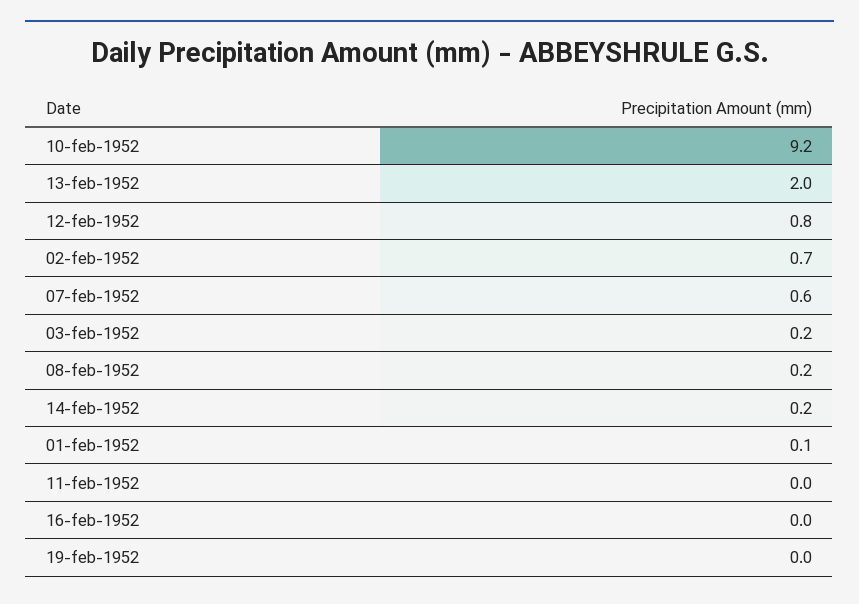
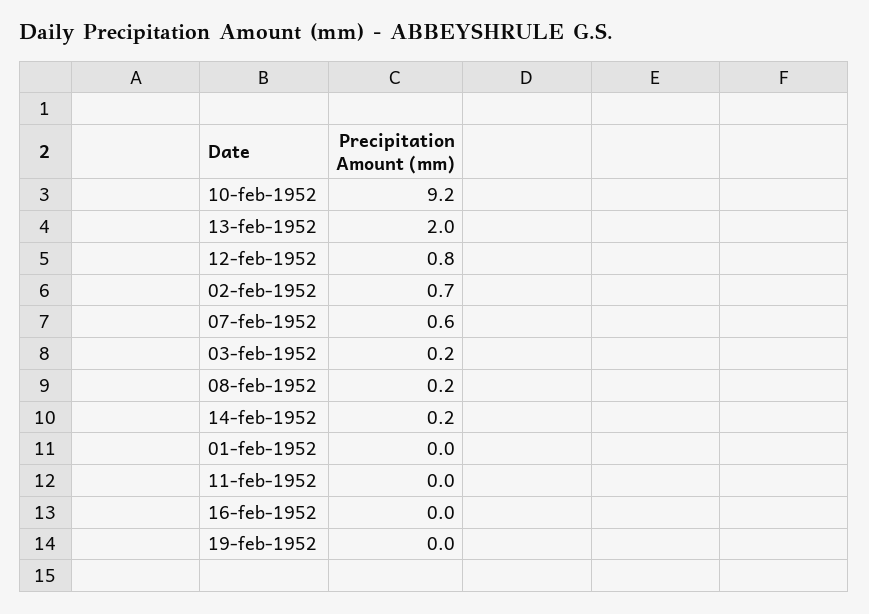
01-feb-1952: 0.1 -> 0

